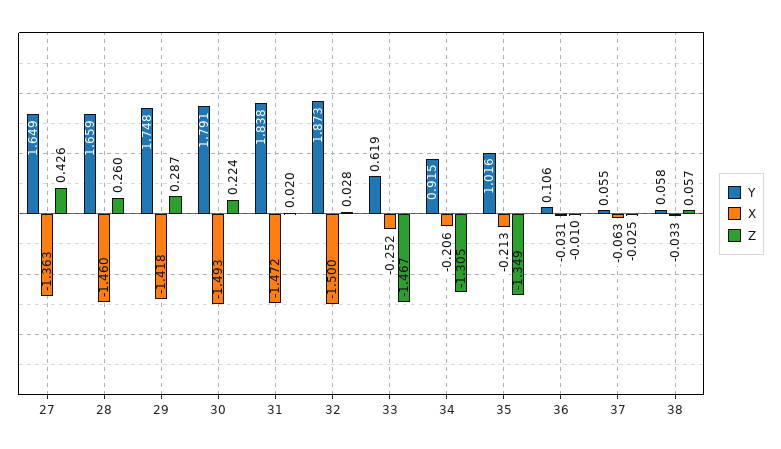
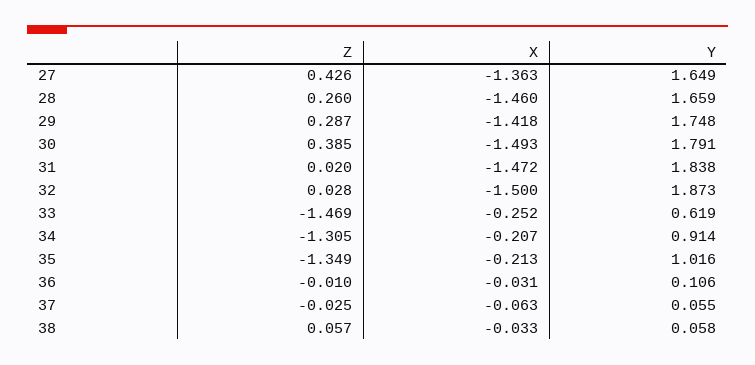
Z, 30: 0.224 -> 0.385
Z, 33: -1.467 -> -1.469
Y, 34: 0.915 -> 0.914
X, 34: -0.206 -> -0.207

